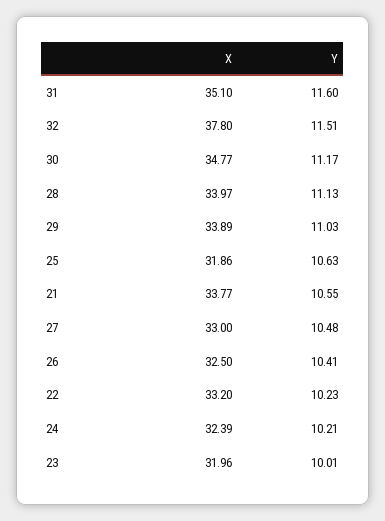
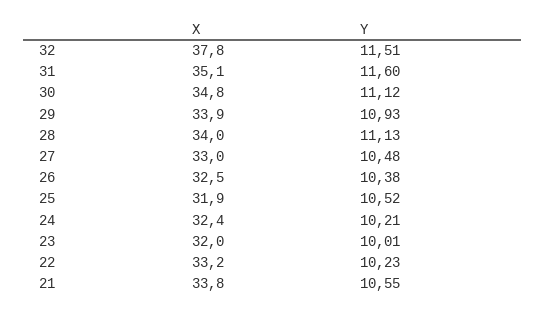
Y, 30: 11.17 -> 11.12
Y, 29: 11.03 -> 10.93
Y, 25: 10.63 -> 10.52
Y, 26: 10.41 -> 10.38

